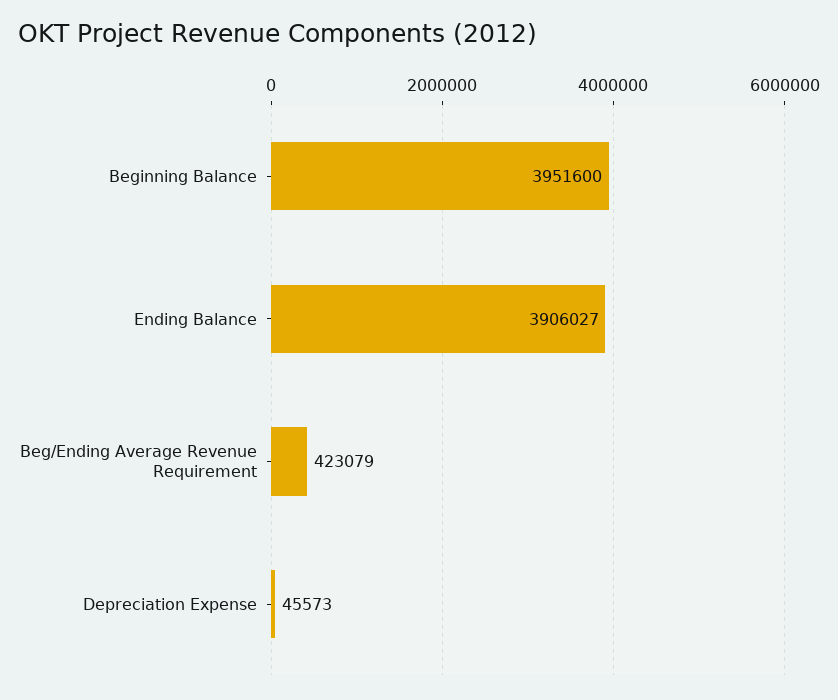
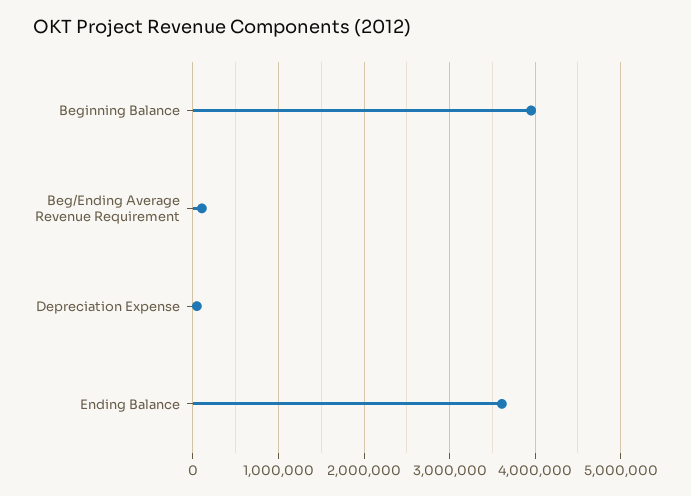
Ending Balance: 3906027 -> 3600000
Beg/Ending Average Revenue Requirement: 423079 -> 100000

